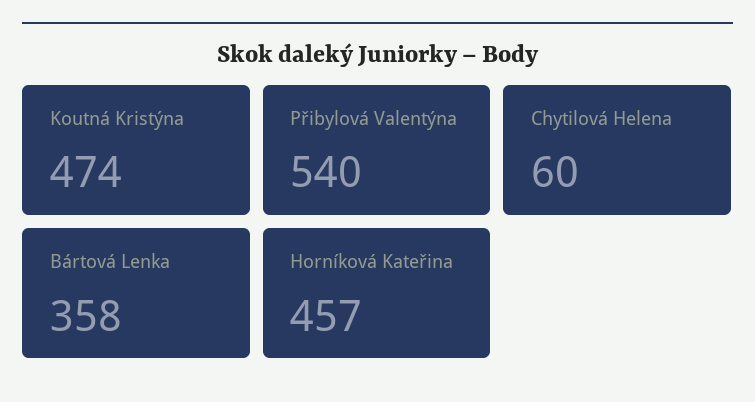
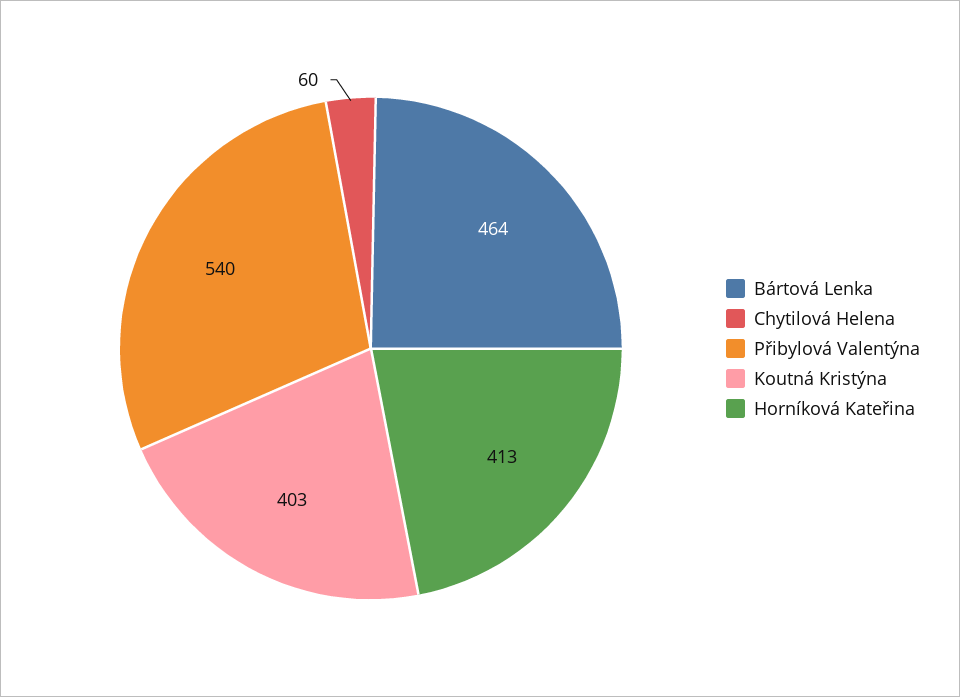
Koutná Kristýna: 474 -> 403
Bártová Lenka: 358 -> 464
Horníková Kateřina: 457 -> 413

